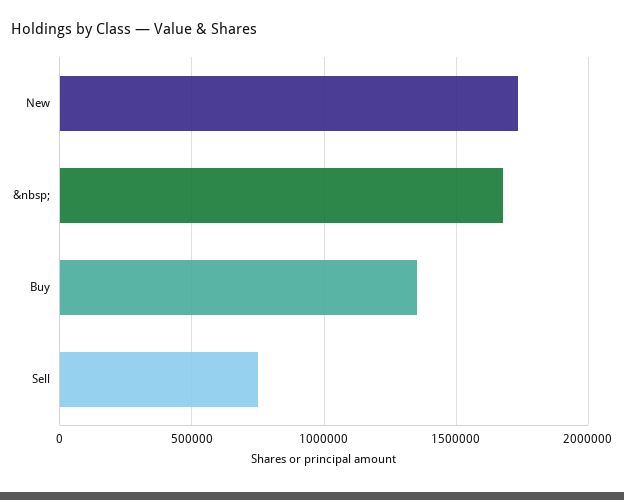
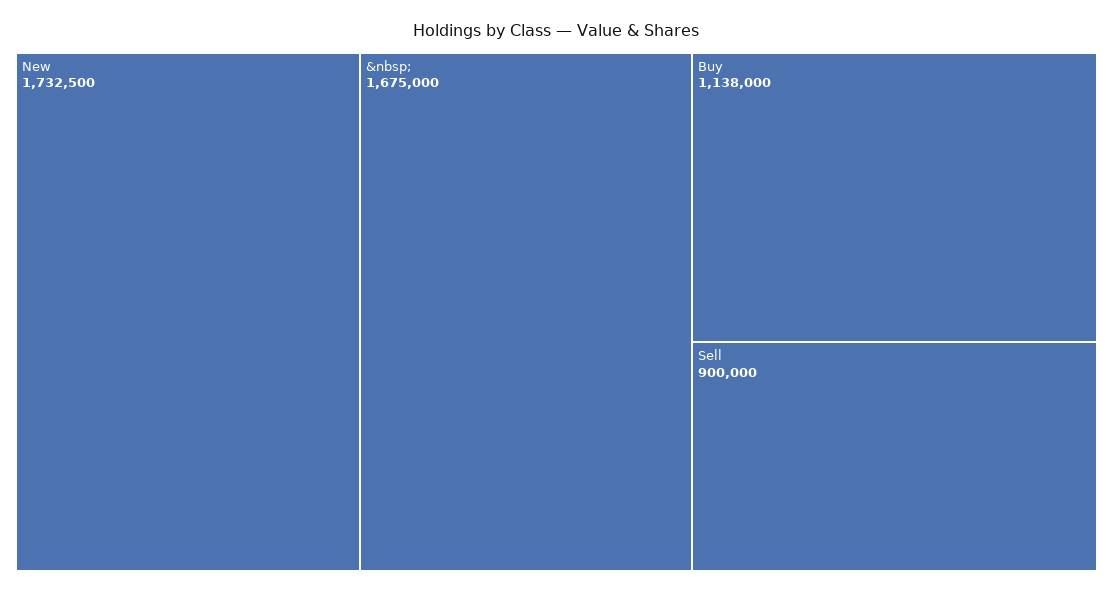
Buy: 1350000 -> 1138000
Sell: 750000 -> 900000

